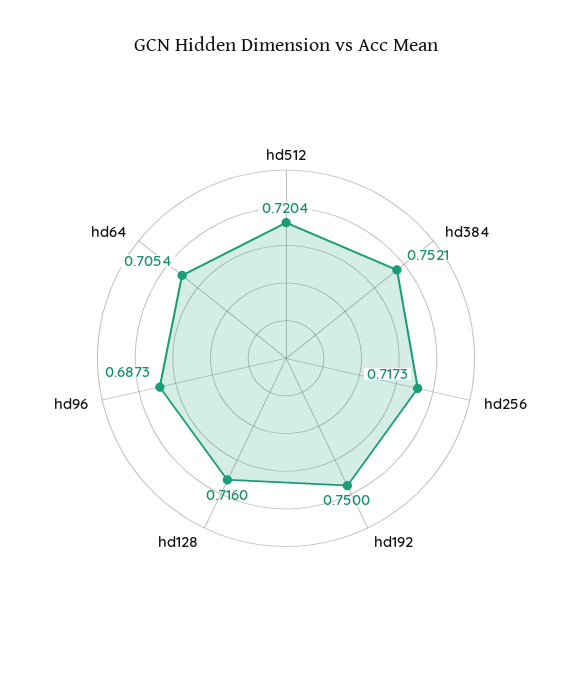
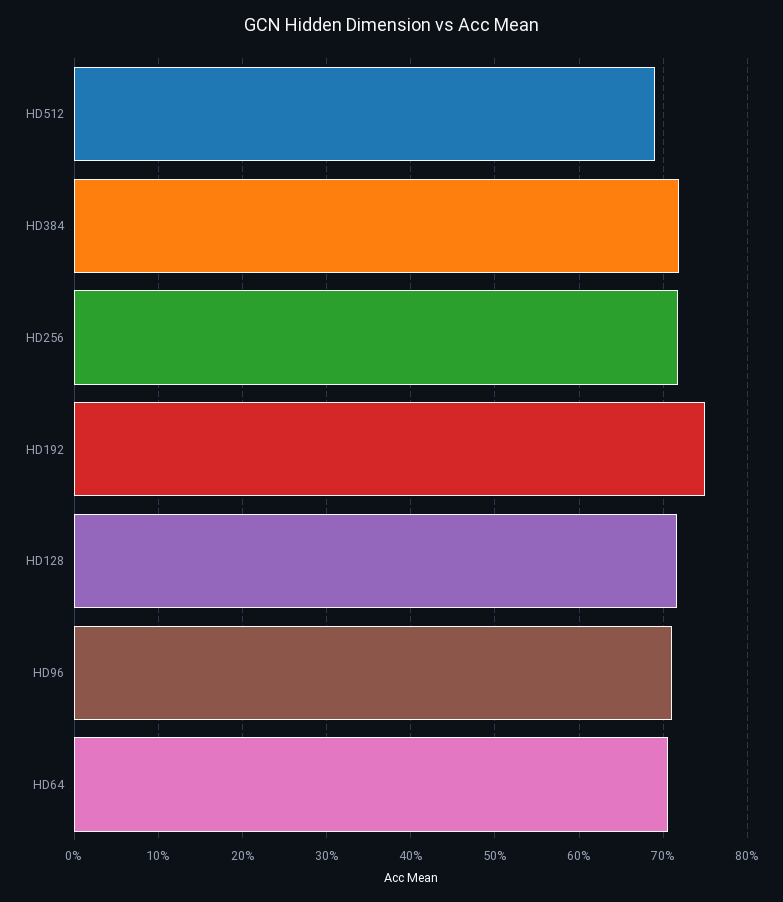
hd512: 0.7204 -> 0.69
hd384: 0.7521 -> 0.72
hd96: 0.6873 -> 0.71

